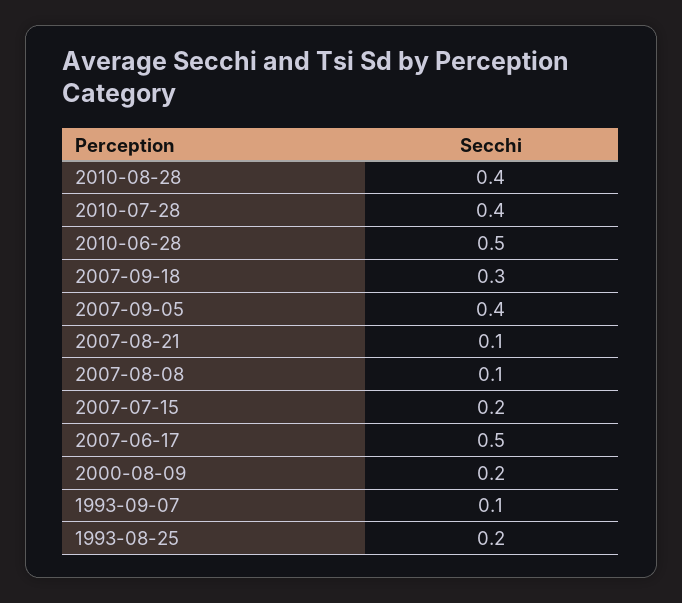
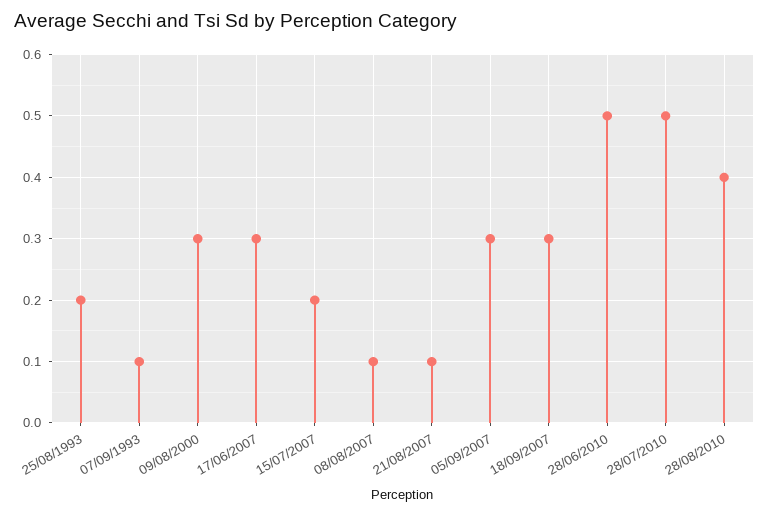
2010-07-28: 0.4 -> 0.5
2007-09-05: 0.4 -> 0.3
2007-06-17: 0.5 -> 0.3
2000-08-09: 0.2 -> 0.3

